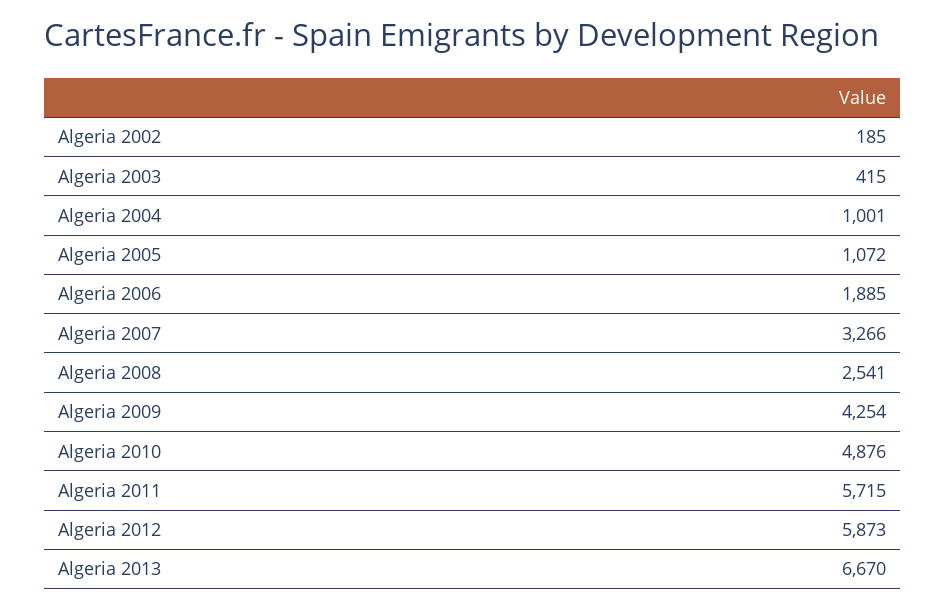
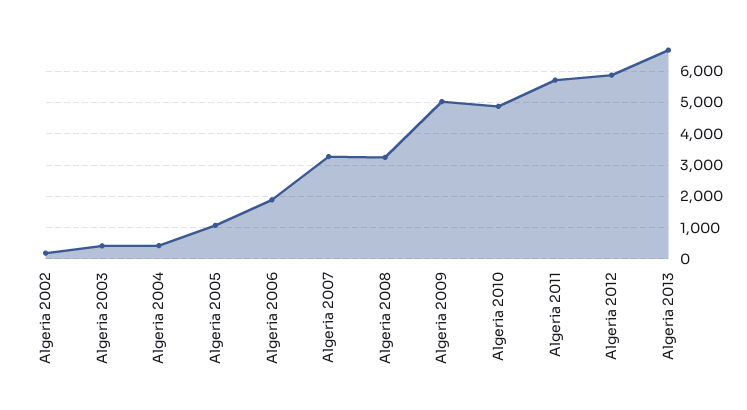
Algeria 2004: 1001 -> 400
Algeria 2008: 2541 -> 3200
Algeria 2009: 4254 -> 5000

